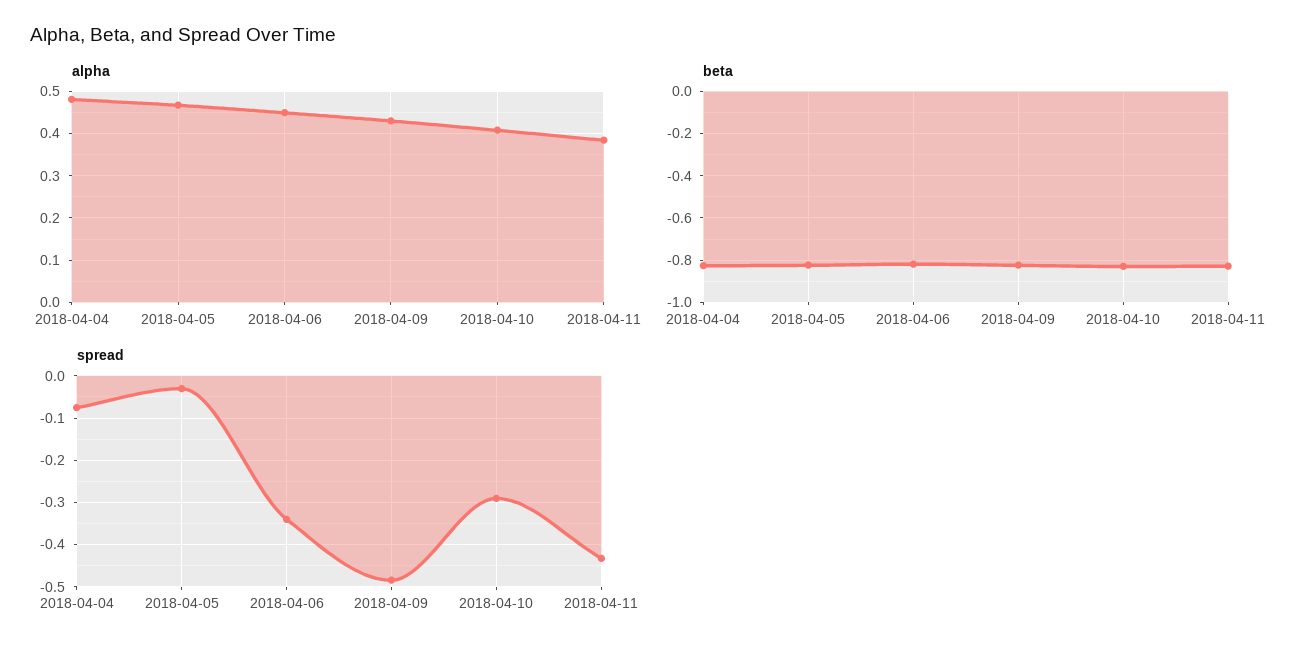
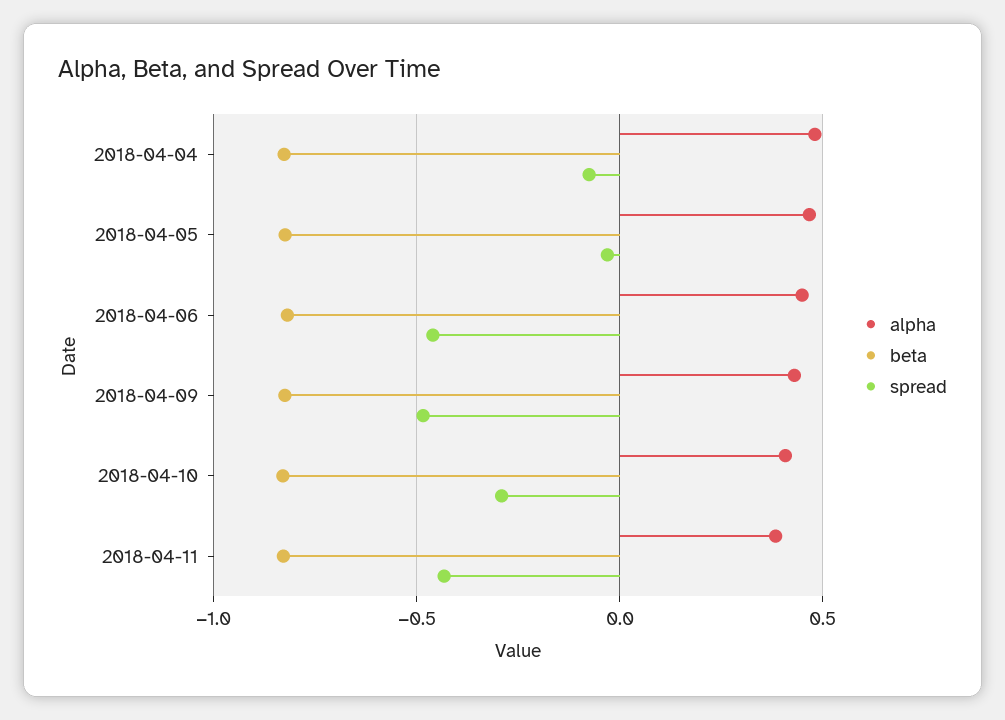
spread, 2018-04-06: -0.34 -> -0.45

